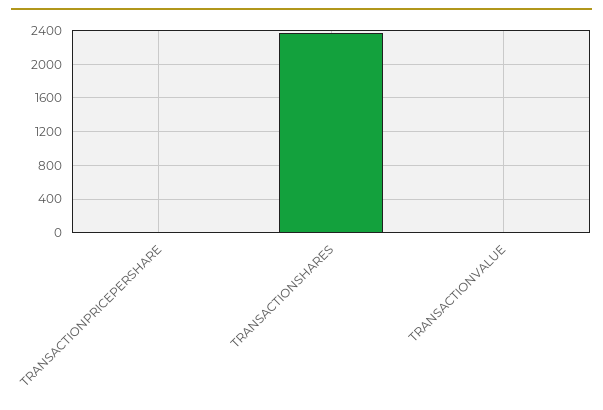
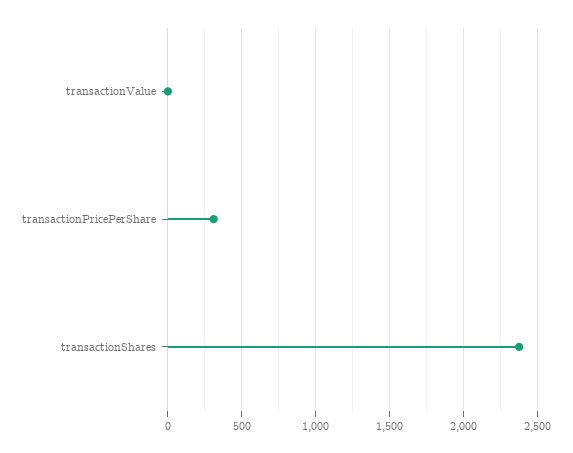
TRANSACTIONPRICEPERSHARE: 0 -> 300

